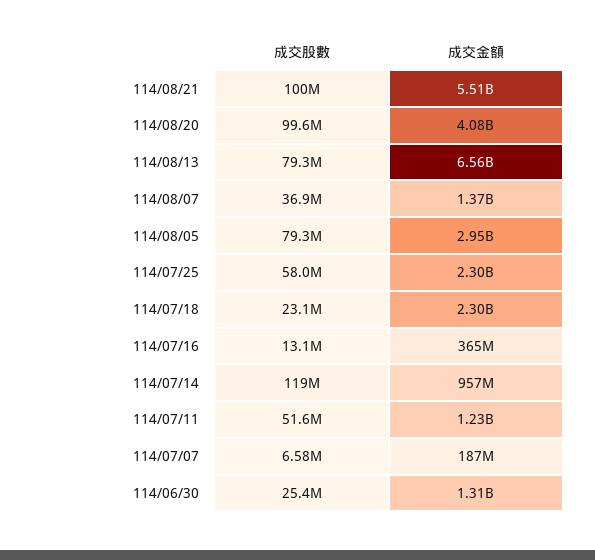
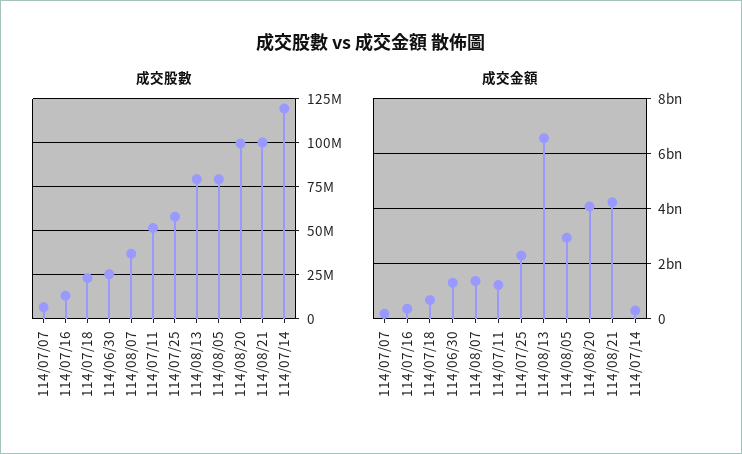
成交金額, 114/08/21: 5510000000 -> 4250000000
成交金額, 114/07/18: 2300000000 -> 750000000
成交金額, 114/07/14: 957000000 -> 250000000

